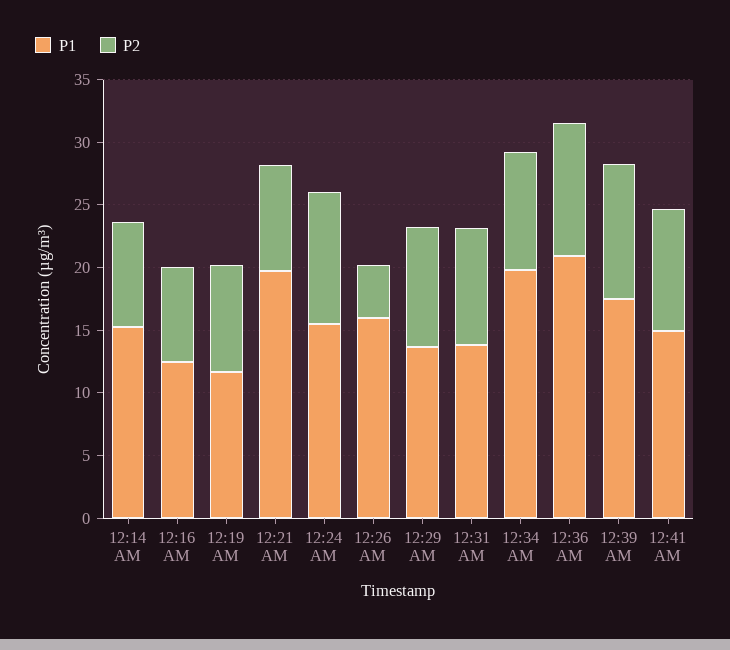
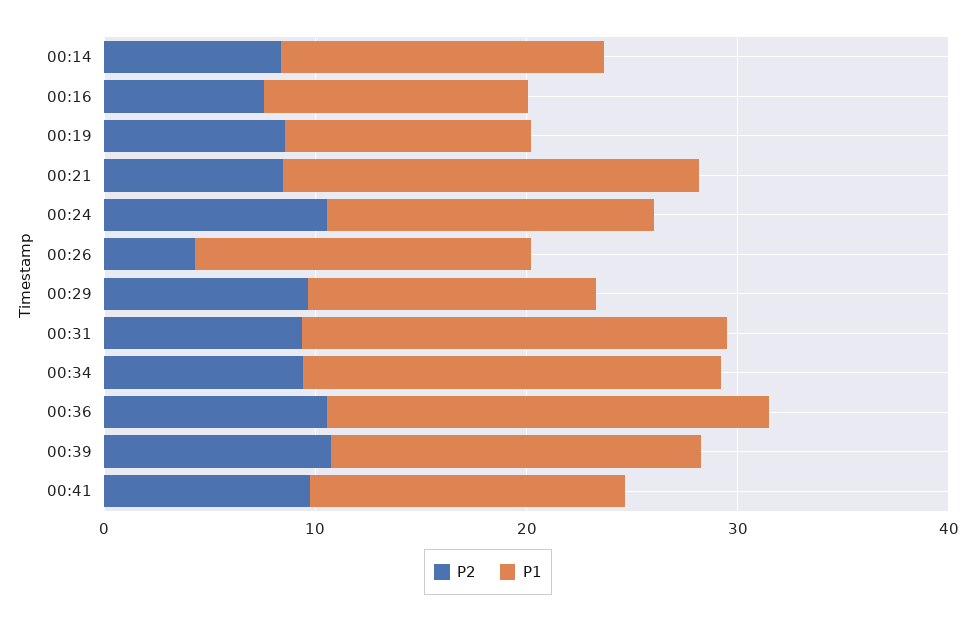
P1, 12:31 AM: 14 -> 20

